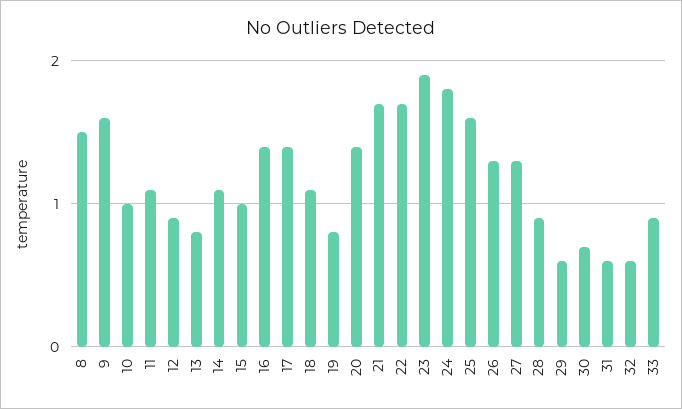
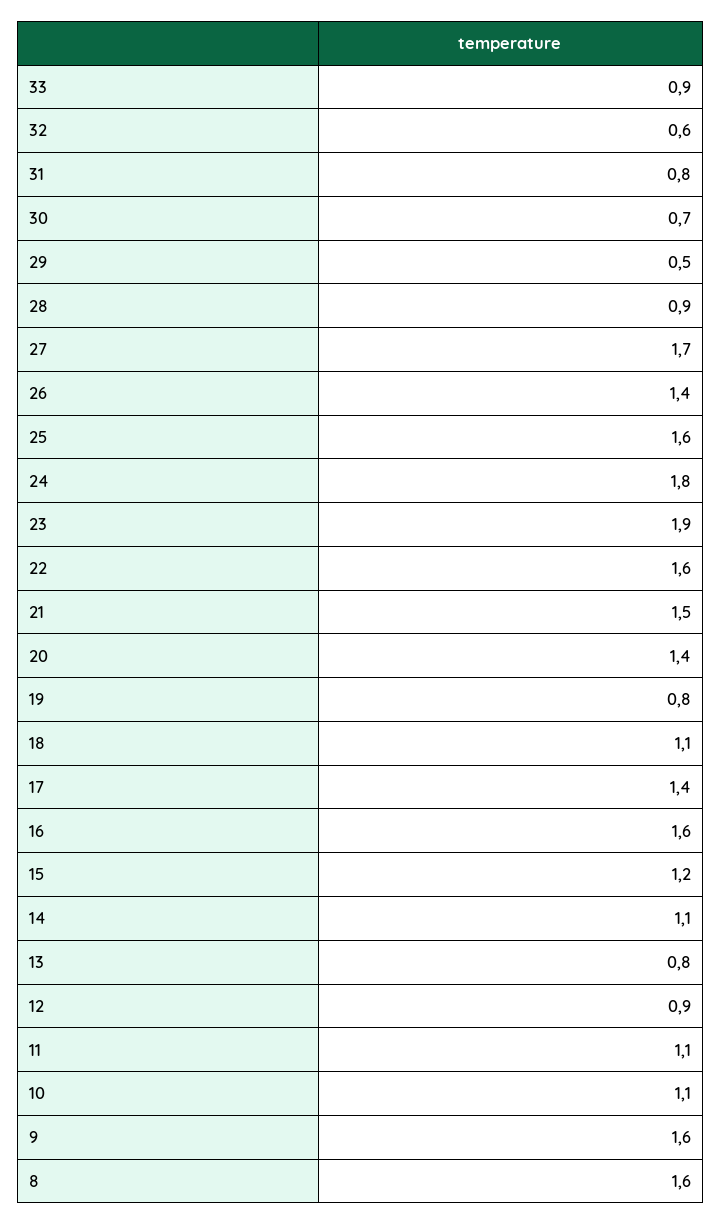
8: 1.5 -> 1.6
10: 1 -> 1.1
15: 1 -> 1.2
16: 1.4 -> 1.6
21: 1.7 -> 1.5
22: 1.7 -> 1.6
26: 1.3 -> 1.4
27: 1.3 -> 1.7
29: 0.6 -> 0.5
31: 0.6 -> 0.8

